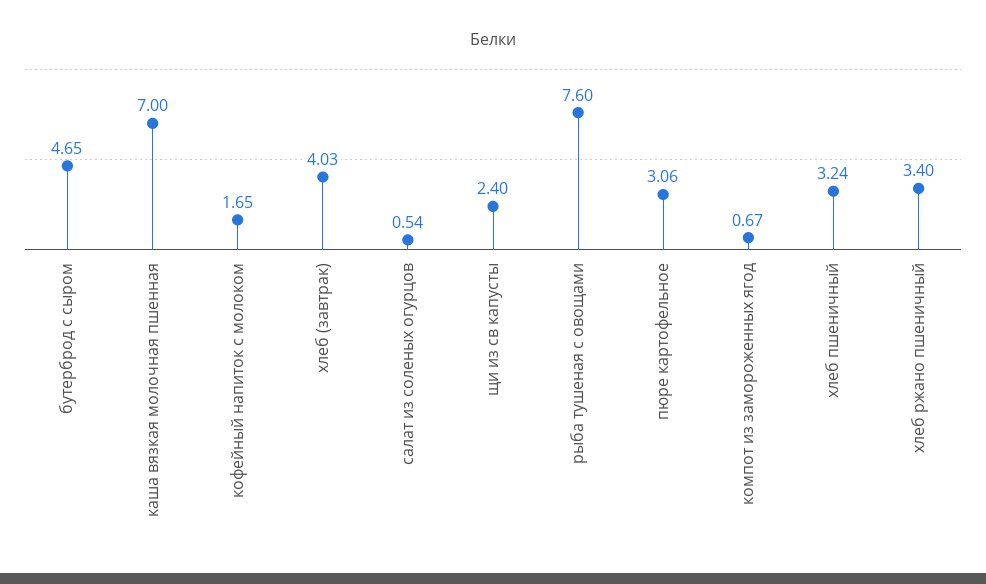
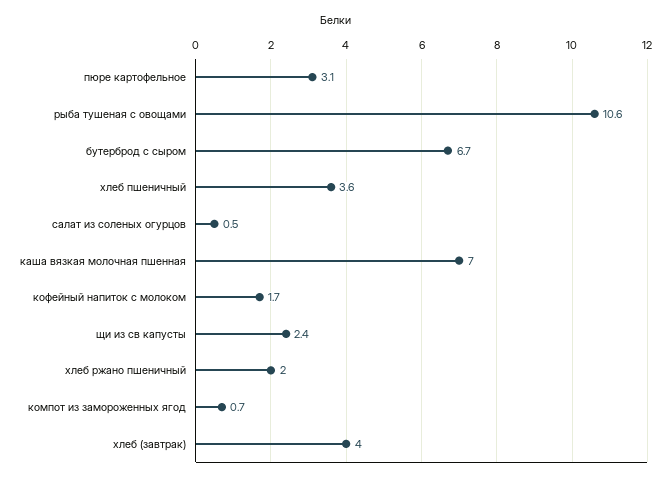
бутерброд с сыром: 4.65 -> 6.7
рыба тушеная с овощами: 7.6 -> 10.6
хлеб пшеничный: 3.24 -> 3.6
хлеб ржано пшеничный: 3.4 -> 2

